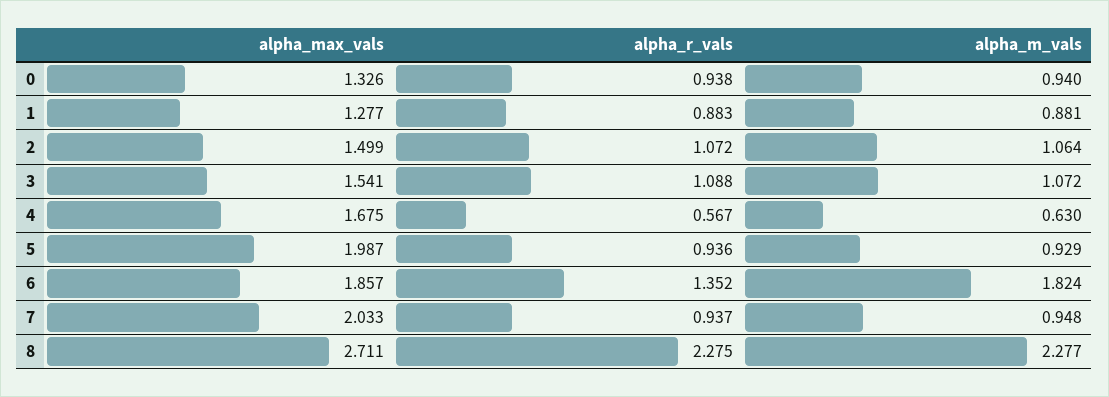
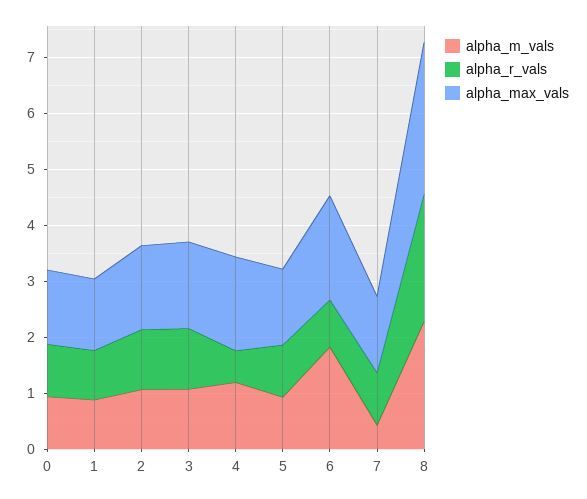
alpha_m_vals, 4: 0.63 -> 1.2
alpha_max_vals, 5: 1.987 -> 1.4
alpha_r_vals, 6: 1.352 -> 0.8
alpha_max_vals, 7: 2.033 -> 1.4
alpha_m_vals, 7: 0.948 -> 0.4

